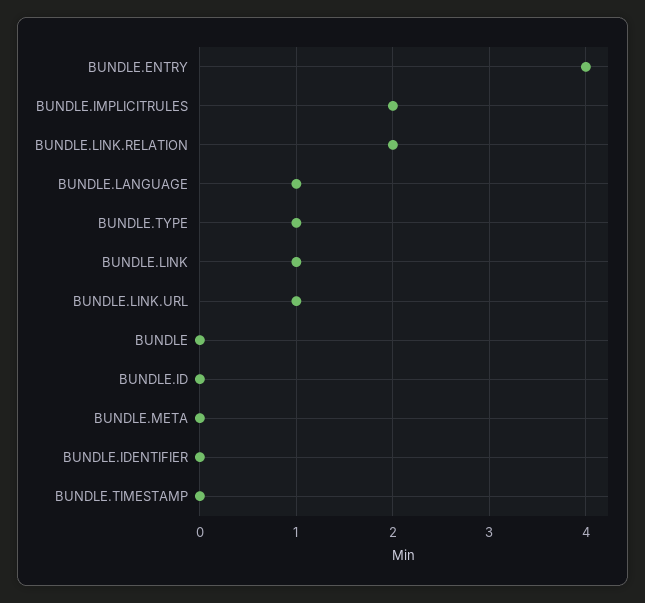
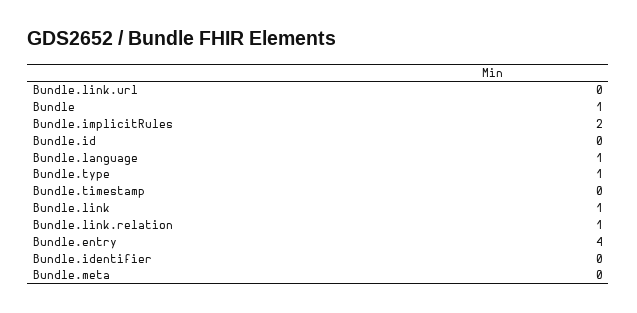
BUNDLE.LINK.RELATION: 2 -> 1
BUNDLE.LINK.URL: 1 -> 0
BUNDLE: 0 -> 1

